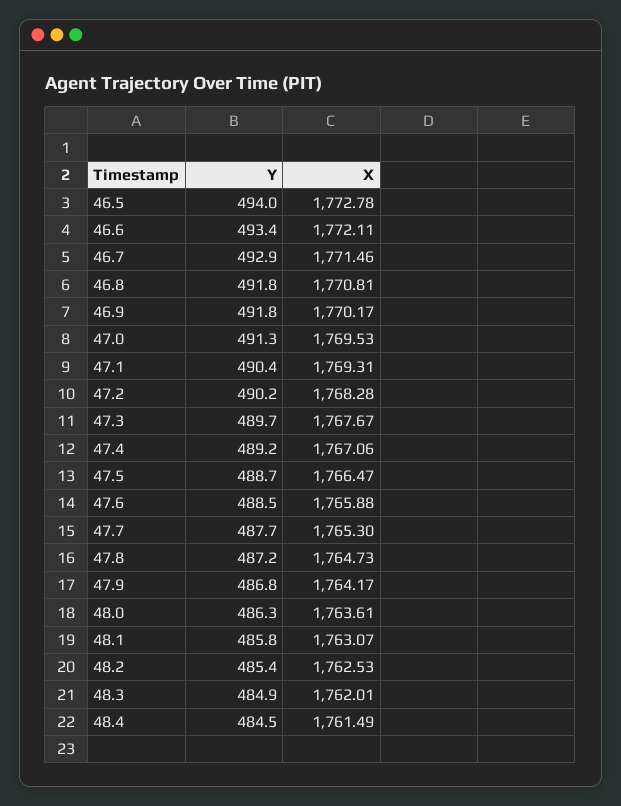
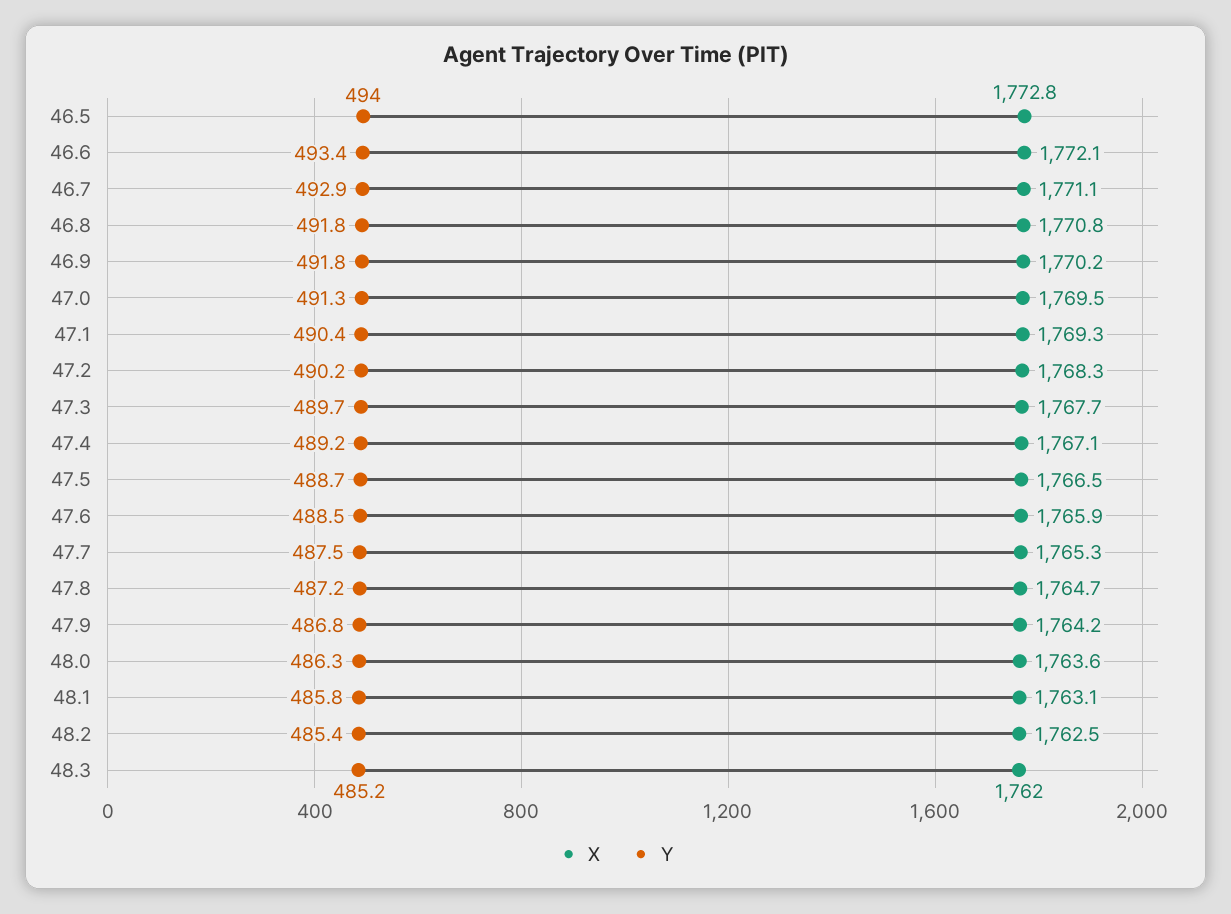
X, 46.7: 1771.46 -> 1771.1
Y, 47.7: 487.7 -> 487.5
Y, 48.3: 484.9 -> 485.2
Y, 48.4: 484.5 -> none
X, 48.4: 1761.49 -> none

